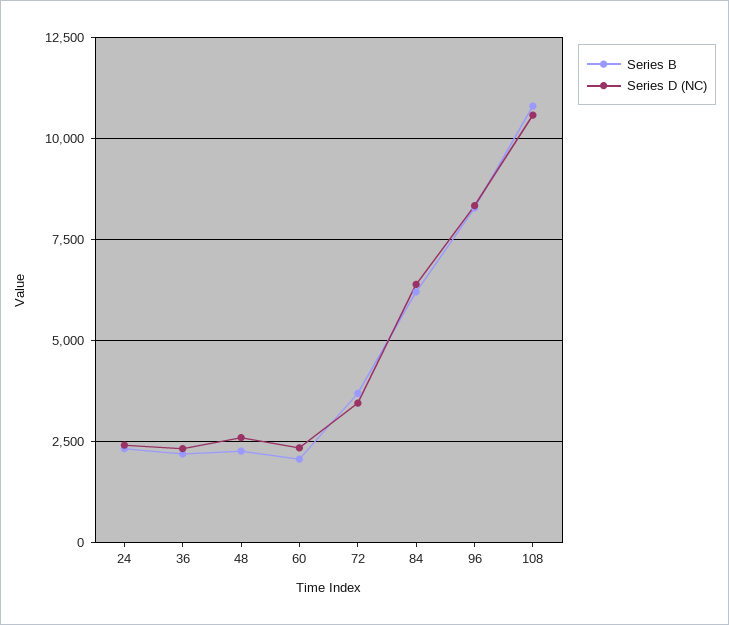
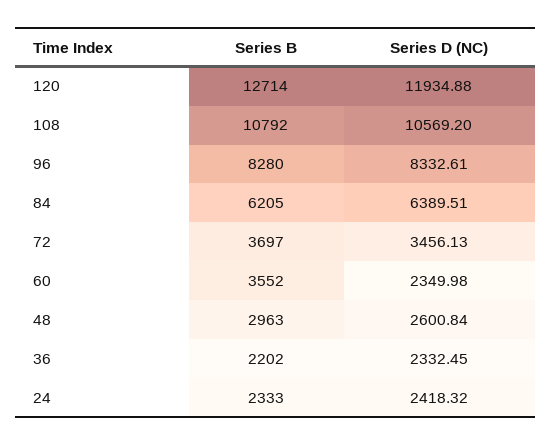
Series B, 48: 2250 -> 2963
Series B, 60: 2000 -> 3552
Series B, 120: none -> 12714
Series D (NC), 120: none -> 11934.88

